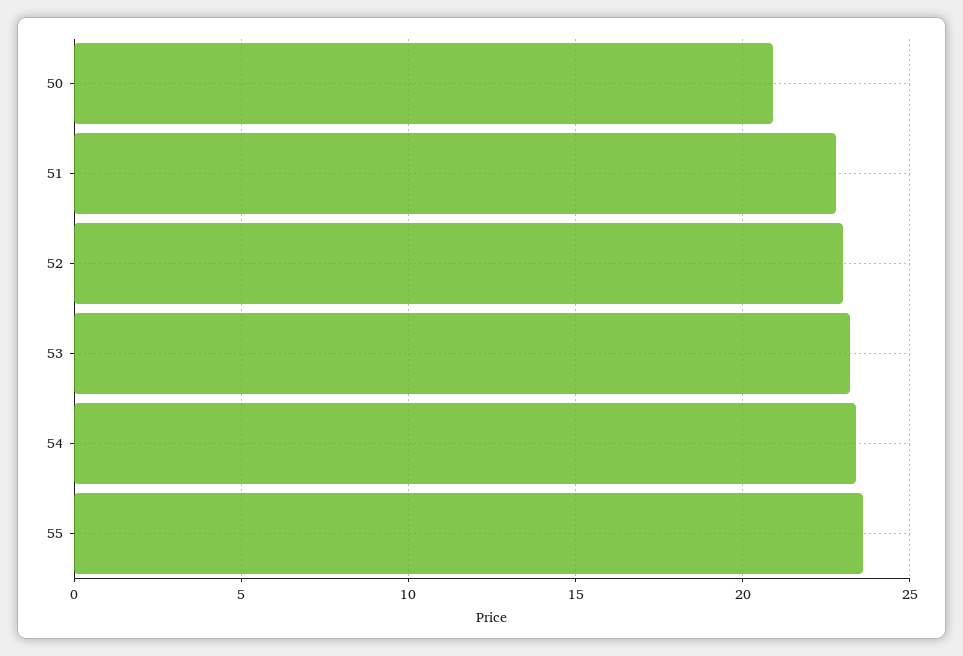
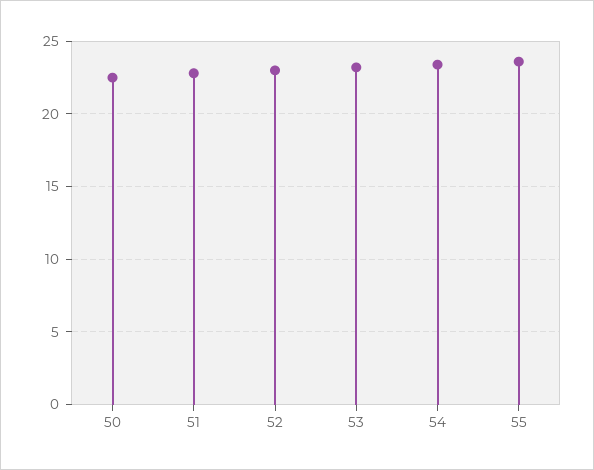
50: 21 -> 22.5

